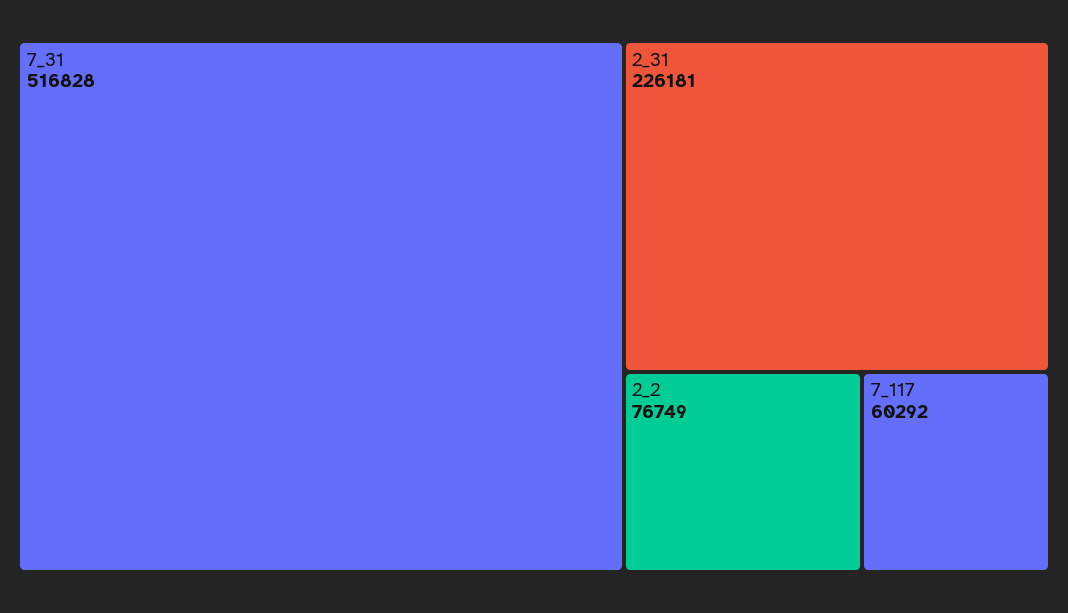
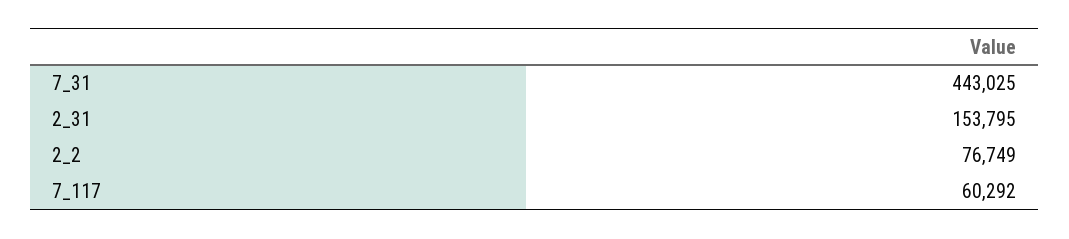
7_31: 516828 -> 443025
2_31: 226181 -> 153795

